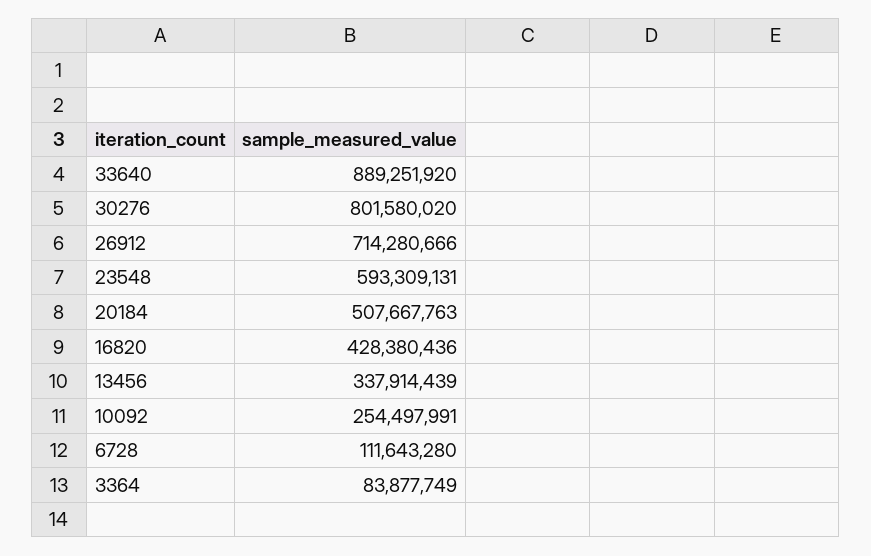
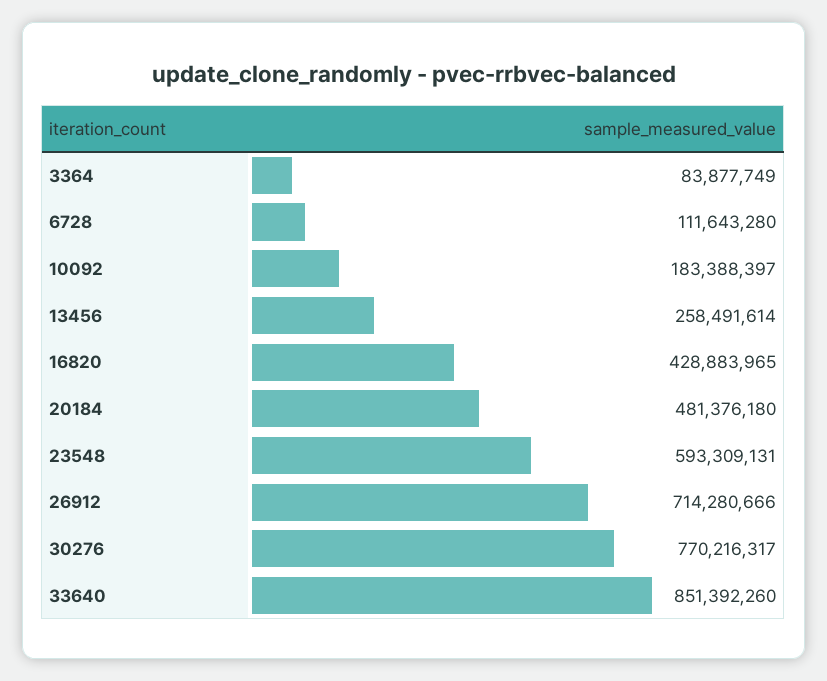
33640: 889251920 -> 851392260
30276: 801580020 -> 770216317
20184: 507667763 -> 481376180
16820: 428380436 -> 428883965
13456: 337914439 -> 258491614
10092: 254497991 -> 183388397

